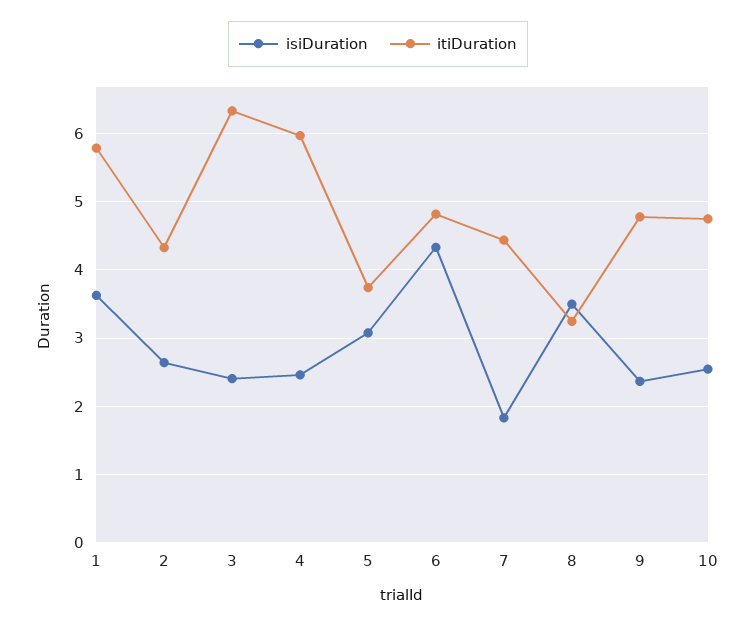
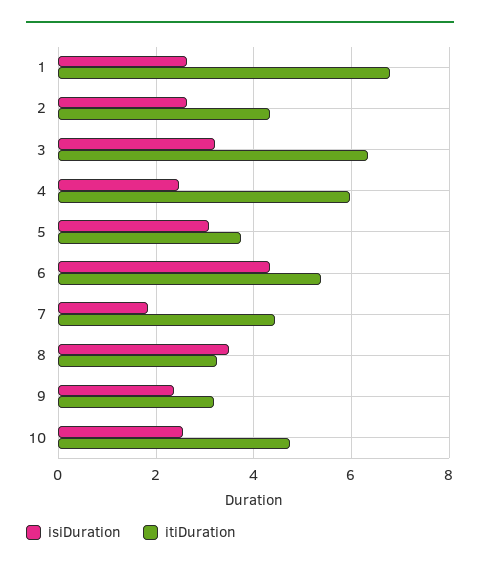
isiDuration, 1: 3.6 -> 2.6
itiDuration, 1: 5.8 -> 6.8
isiDuration, 3: 2.4 -> 3.2
itiDuration, 6: 4.8 -> 5.4
itiDuration, 9: 4.8 -> 3.2

